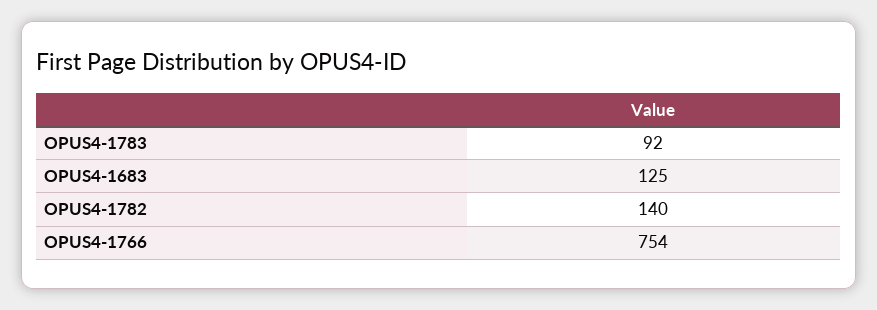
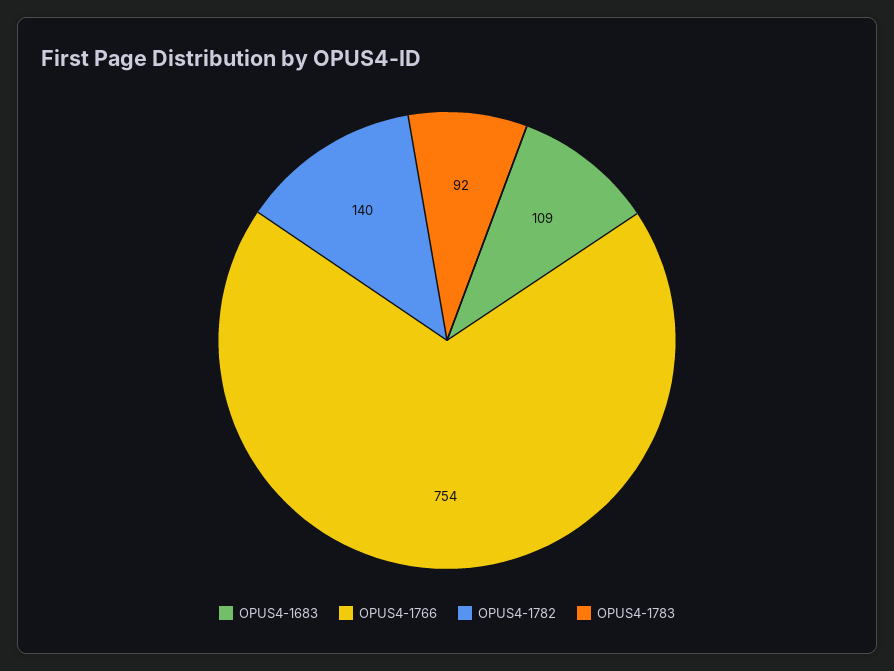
OPUS4-1683: 125 -> 109

